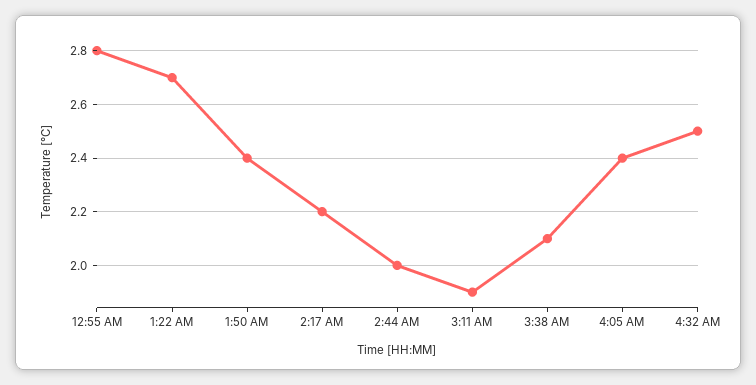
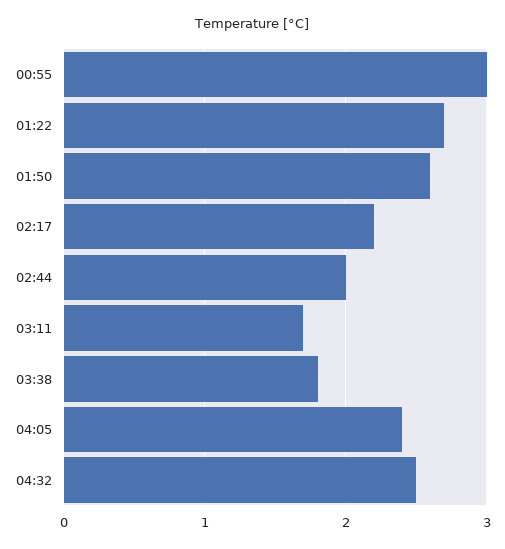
12:55 AM: 2.8 -> 3
1:50 AM: 2.4 -> 2.6
3:11 AM: 1.9 -> 1.7
3:38 AM: 2.1 -> 1.8

